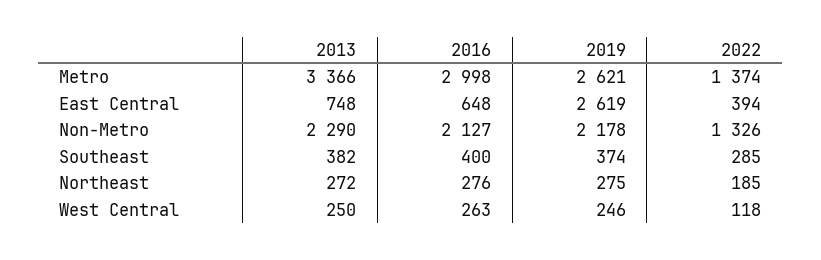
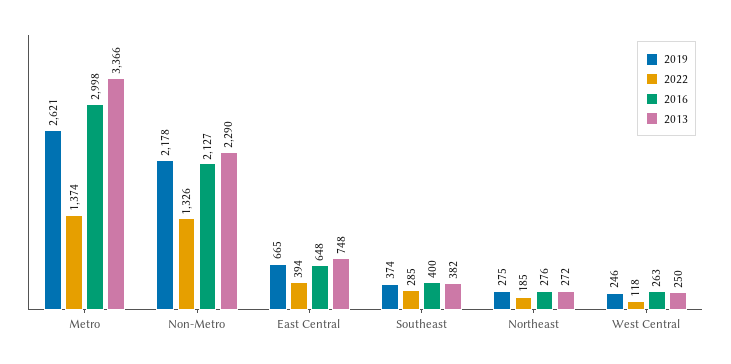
2019, East Central: 2619 -> 665

